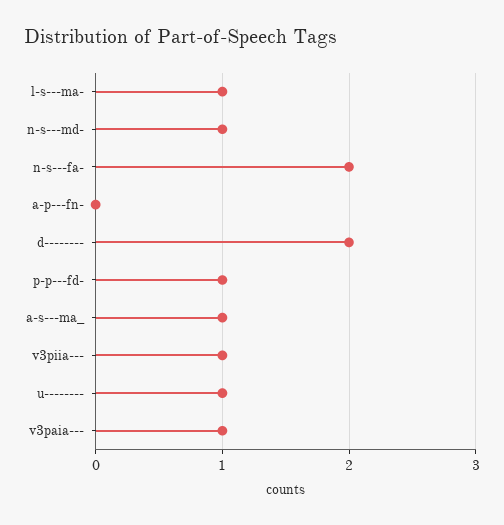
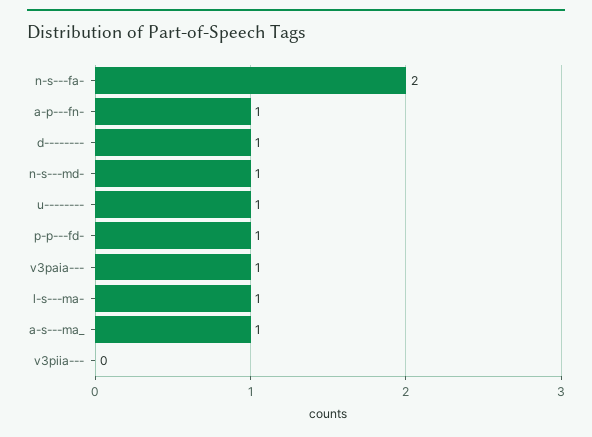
a-p---fn-: 0 -> 1
d--------: 2 -> 1
v3piia---: 1 -> 0

